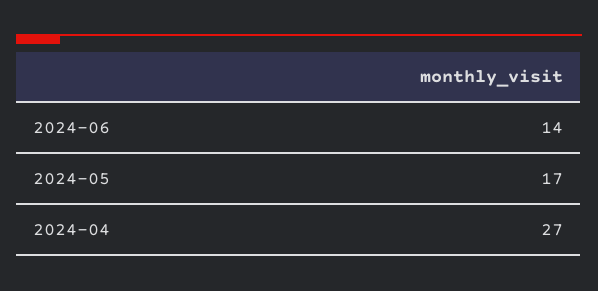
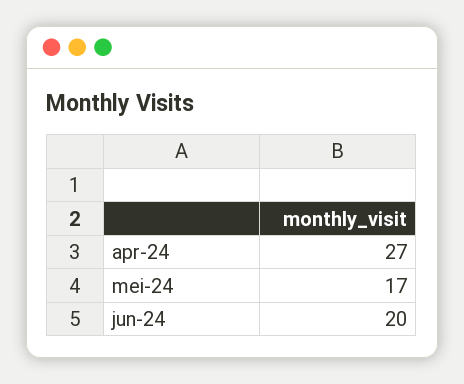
2024-06: 14 -> 20

